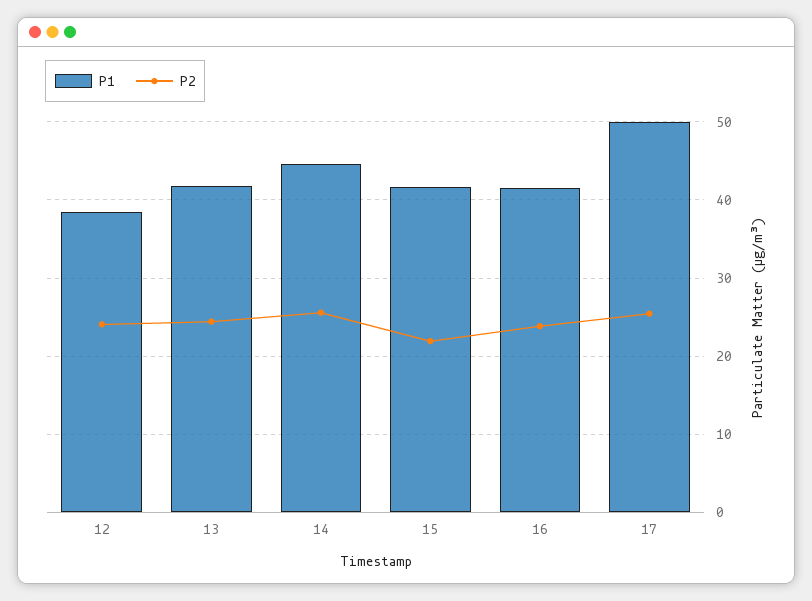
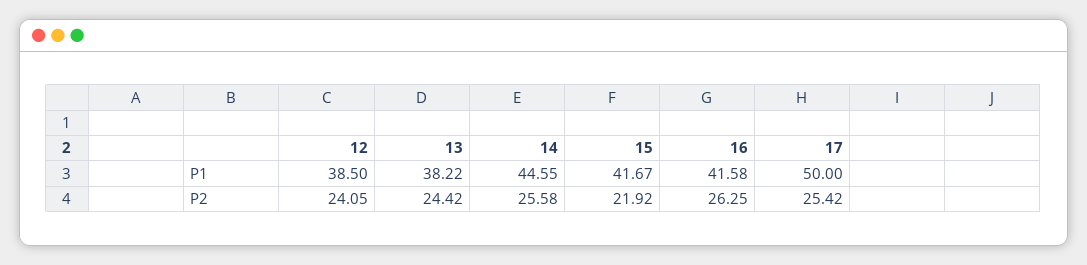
P1, 13: 42 -> 38.22
P2, 16: 24 -> 26.25

